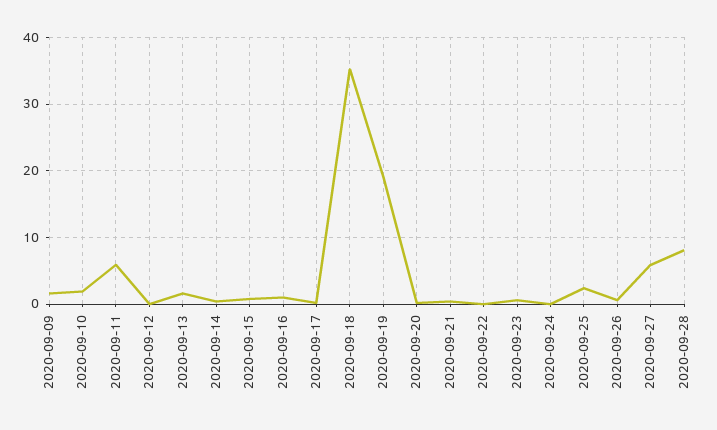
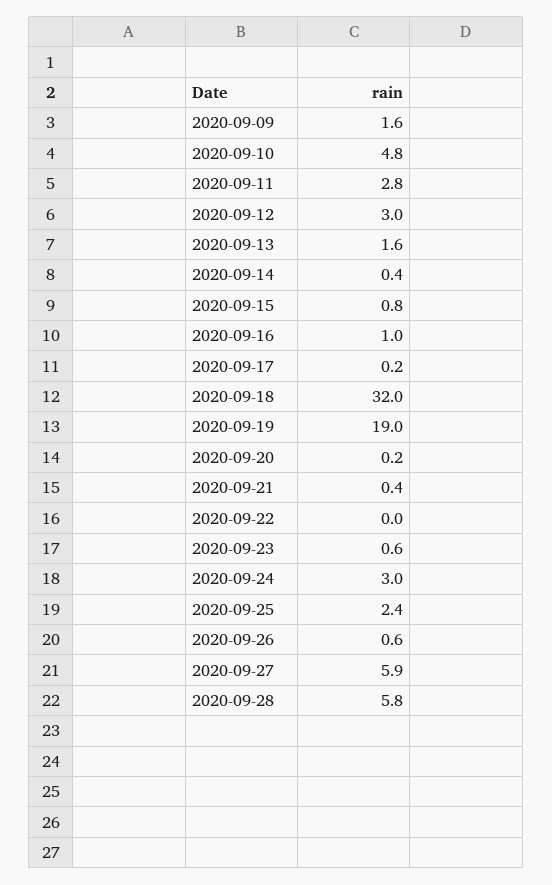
2020-09-10: 2 -> 4.8
2020-09-11: 6 -> 2.8
2020-09-12: 0 -> 3
2020-09-18: 35 -> 32
2020-09-24: 0 -> 3
2020-09-28: 8 -> 5.8

